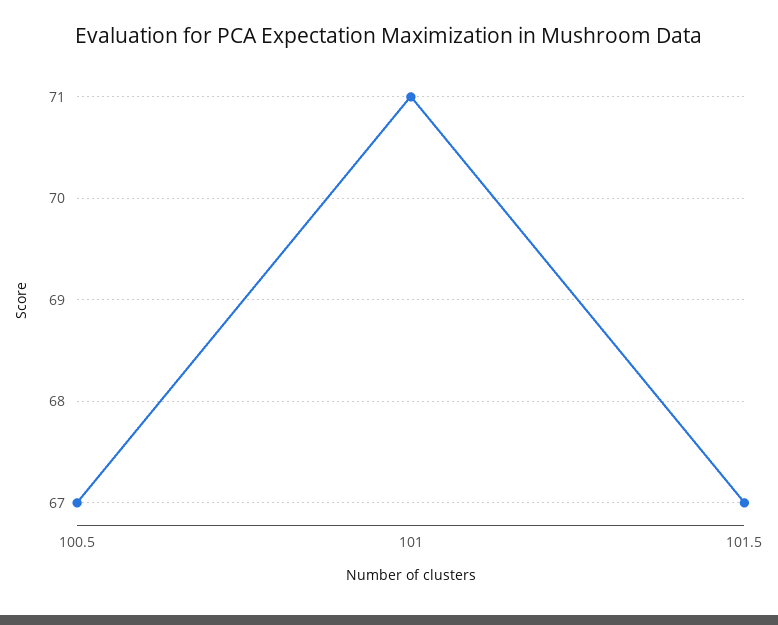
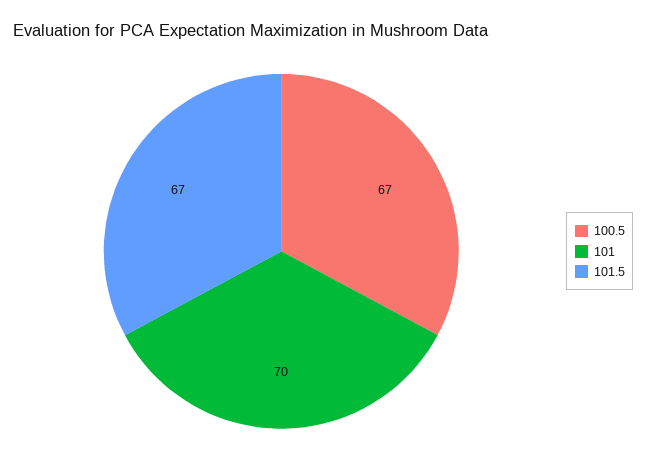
101: 71 -> 70

